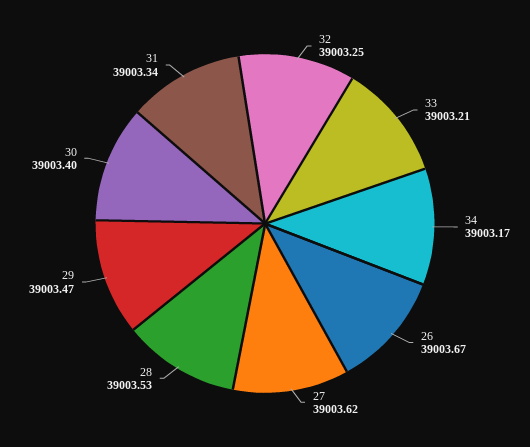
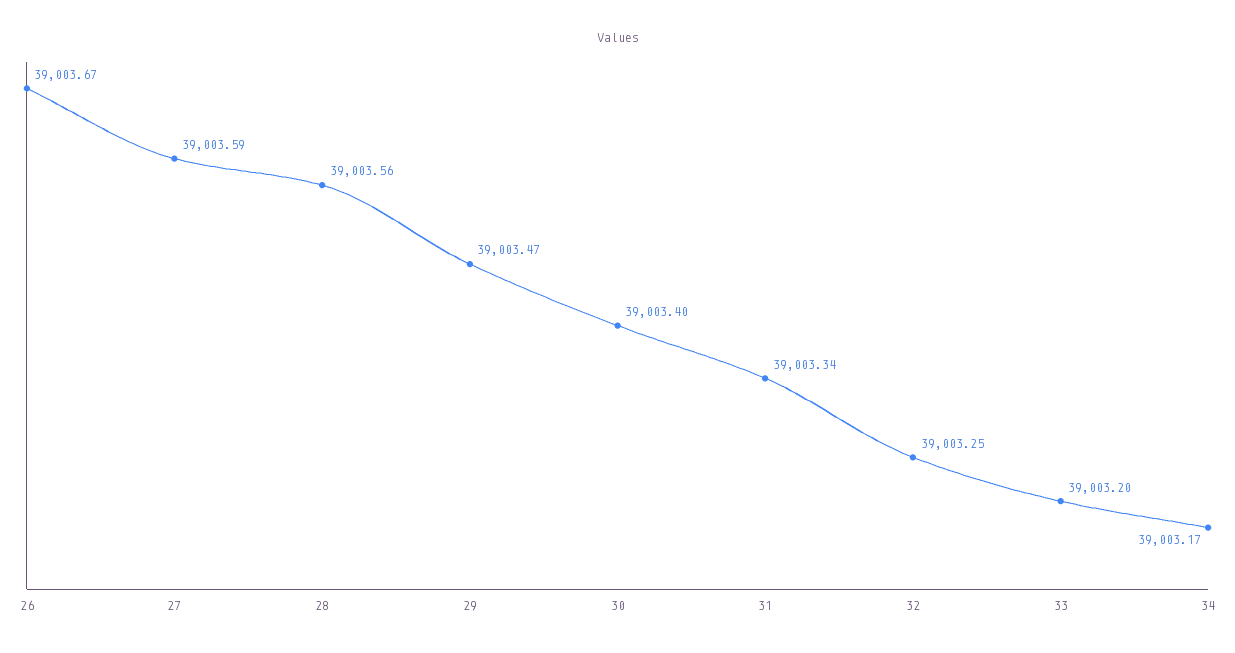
33: 39003.21 -> 39003.2
27: 39003.62 -> 39003.59
28: 39003.53 -> 39003.56

